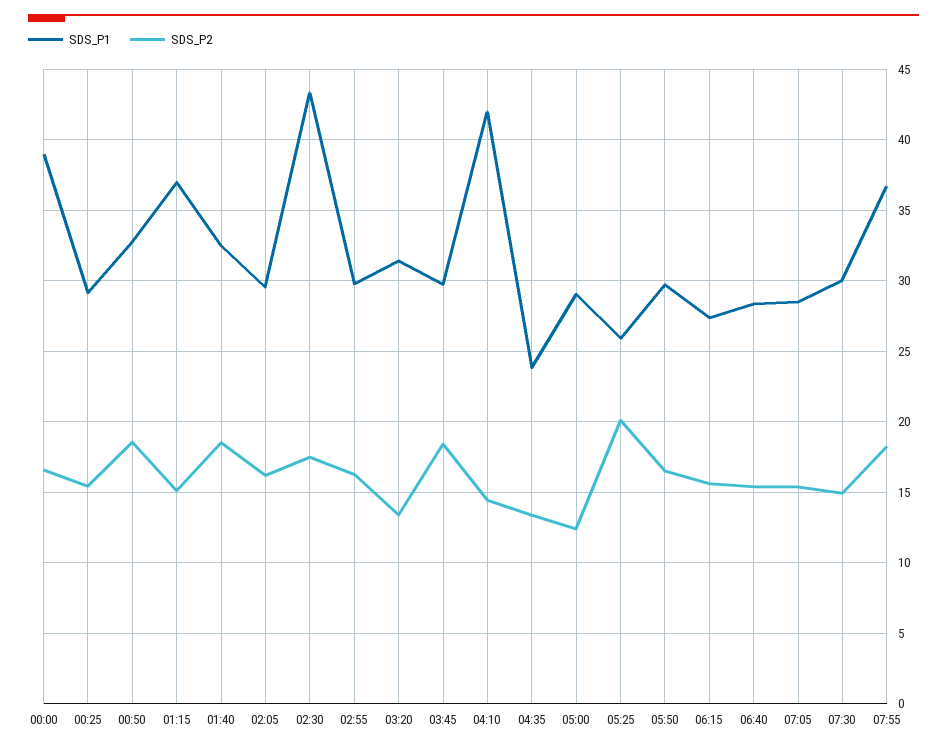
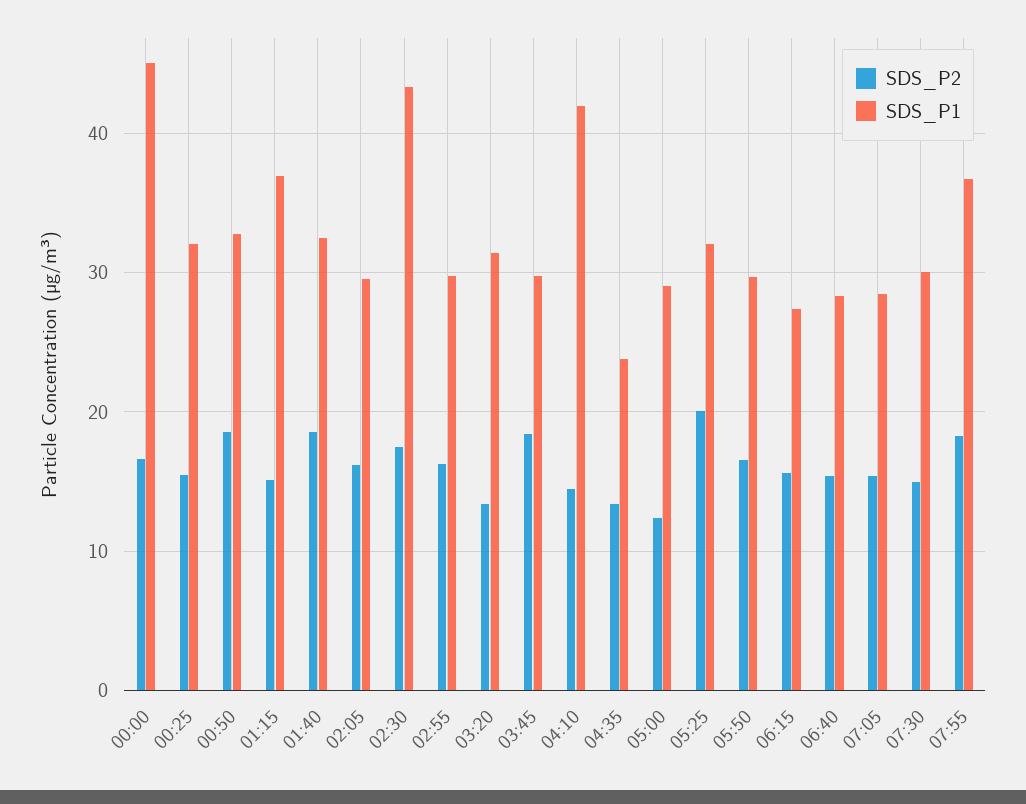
SDS_P1, 00:00: 39 -> 45
SDS_P1, 00:25: 29 -> 32
SDS_P1, 05:25: 26 -> 32

